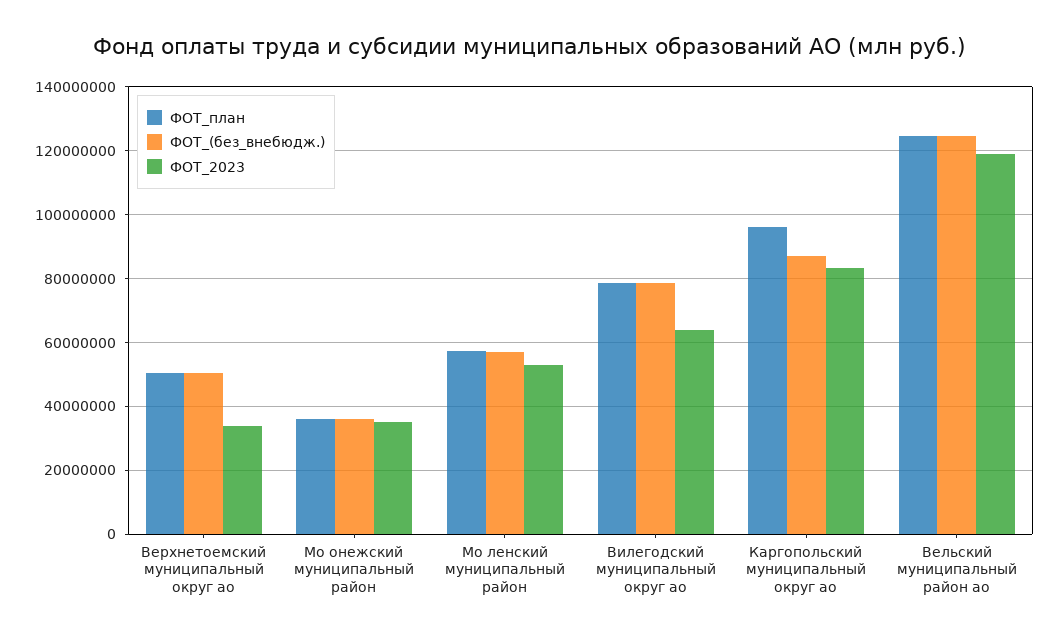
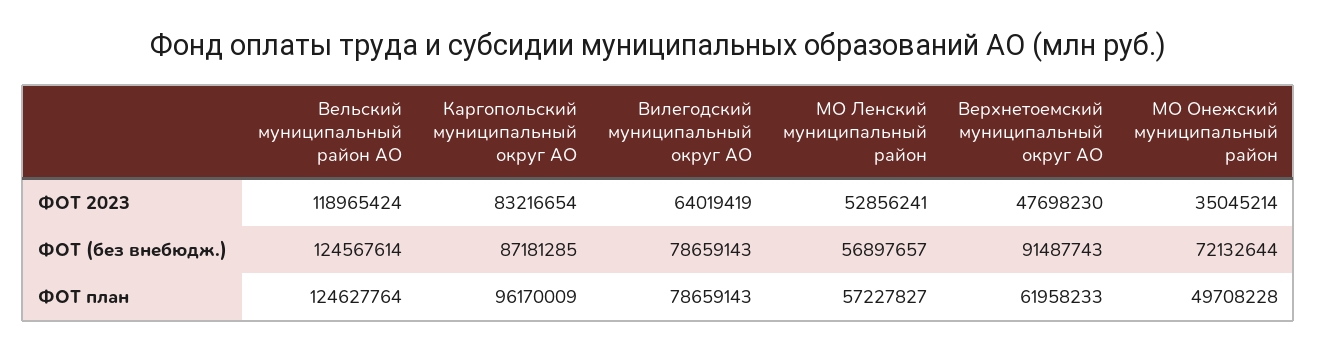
ФОТ_план, Верхнетоемский муниципальный округ ао: 50000000 -> 61958233
ФОТ_(без_внебюдж.), Верхнетоемский муниципальный округ ао: 50000000 -> 91487743
ФОТ_2023, Верхнетоемский муниципальный округ ао: 34000000 -> 47698230
ФОТ_план, Мо онежский муниципальный район: 36000000 -> 49708228
ФОТ_(без_внебюдж.), Мо онежский муниципальный район: 36000000 -> 72132644

